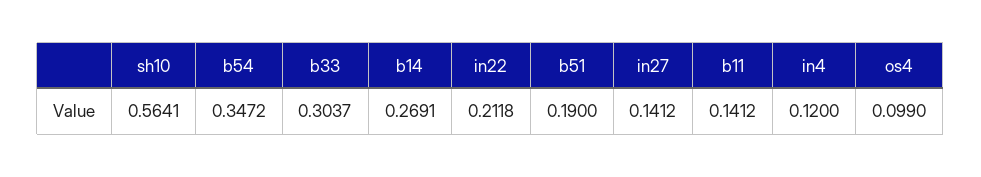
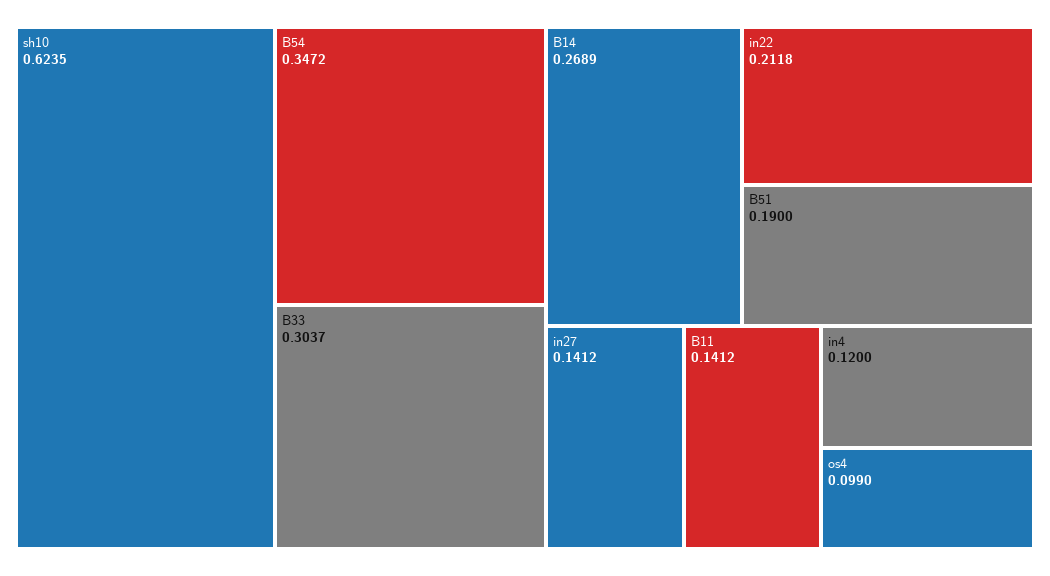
sh10: 0.5641 -> 0.6235
b14: 0.2691 -> 0.2689

